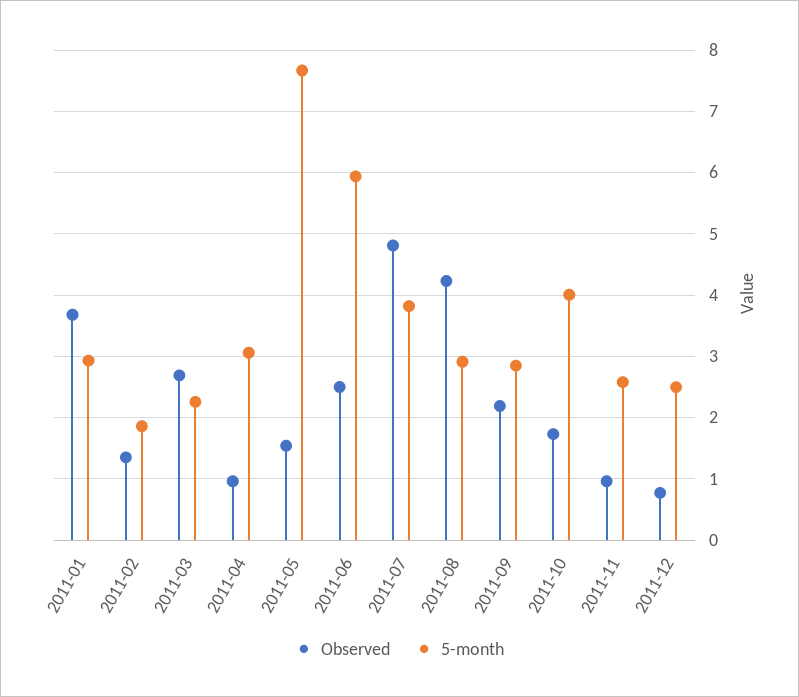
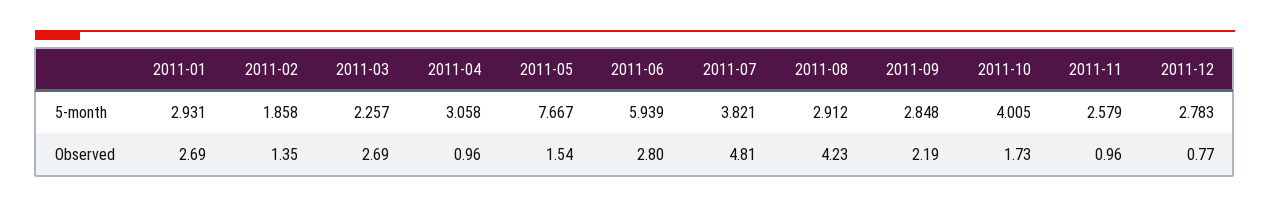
Observed, 2011-01: 3.7 -> 2.69
Observed, 2011-06: 2.5 -> 2.8
5-month, 2011-12: 2.5 -> 2.783

